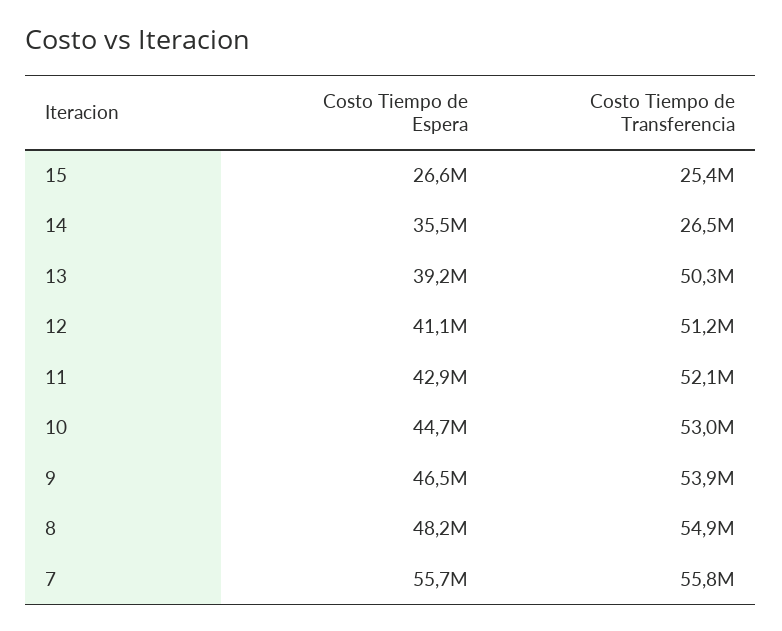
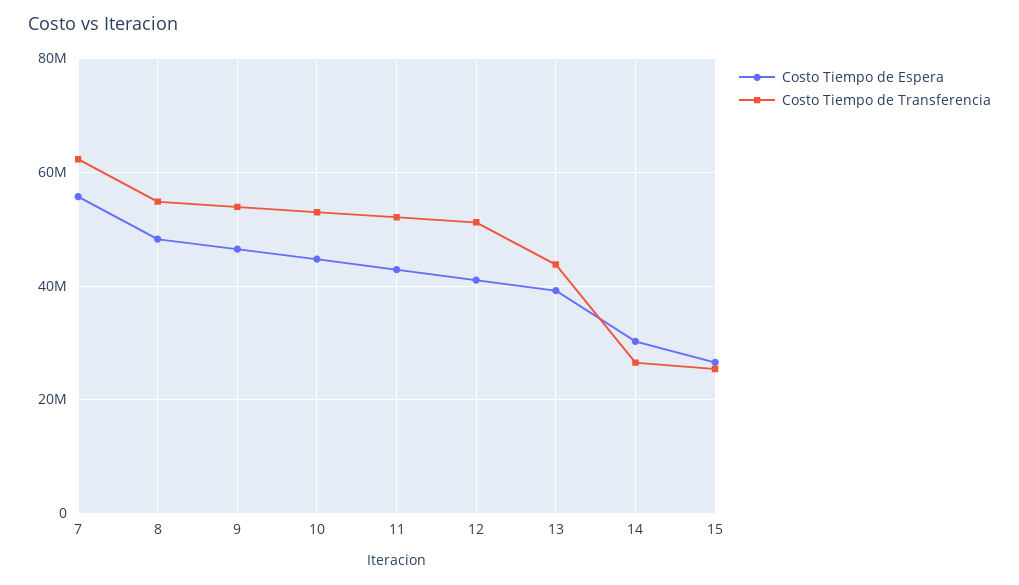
Costo Tiempo de Espera, 14: 35500000 -> 30000000
Costo Tiempo de Transferencia, 13: 50300000 -> 44000000
Costo Tiempo de Transferencia, 7: 55800000 -> 62000000

